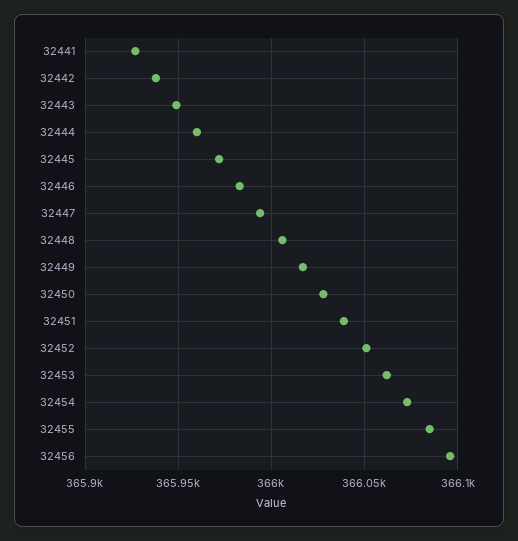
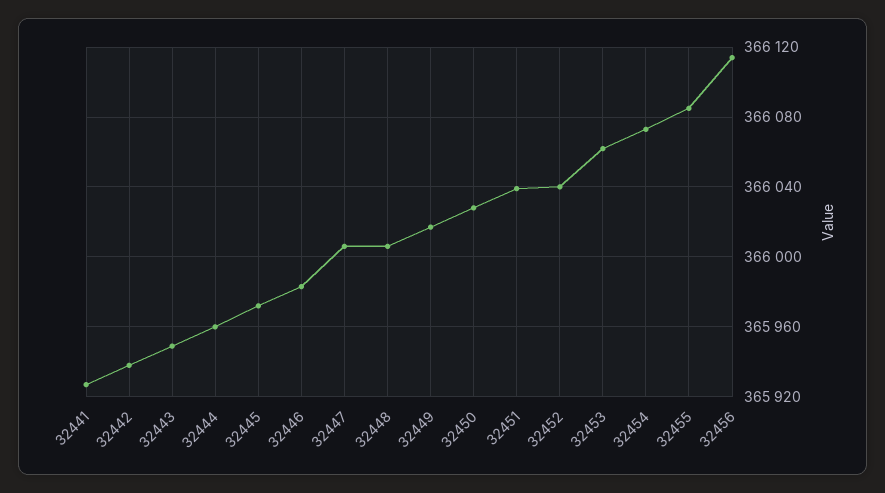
32447: 365995 -> 366005
32452: 366050 -> 366040
32456: 366095 -> 366115

